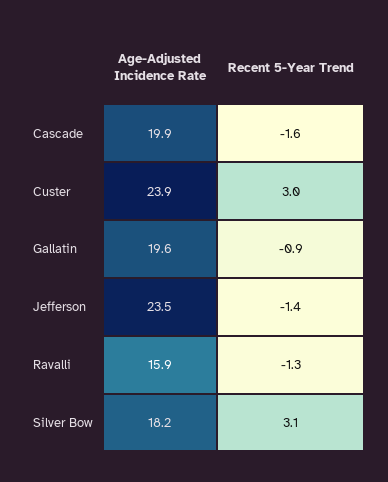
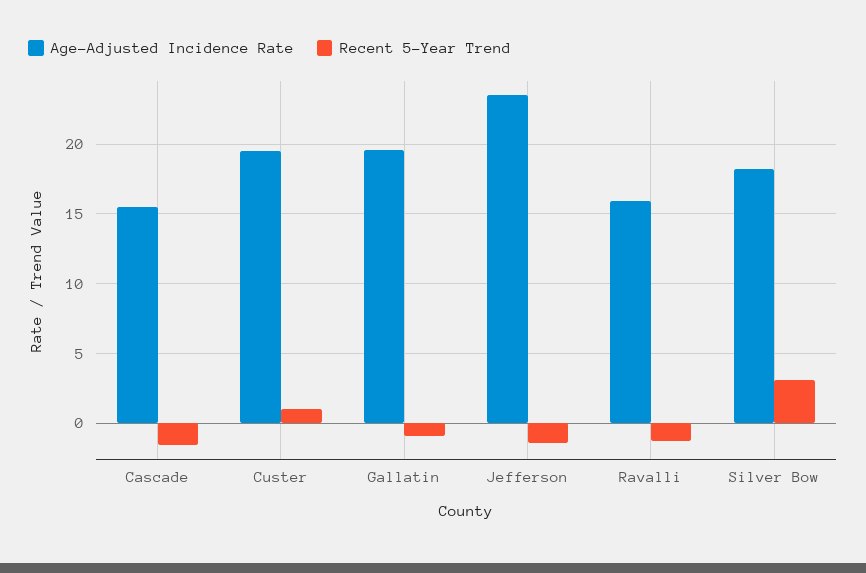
Age-Adjusted Incidence Rate, Cascade: 19.9 -> 15.5
Age-Adjusted Incidence Rate, Custer: 23.9 -> 19.5
Recent 5-Year Trend, Custer: 3 -> 1

